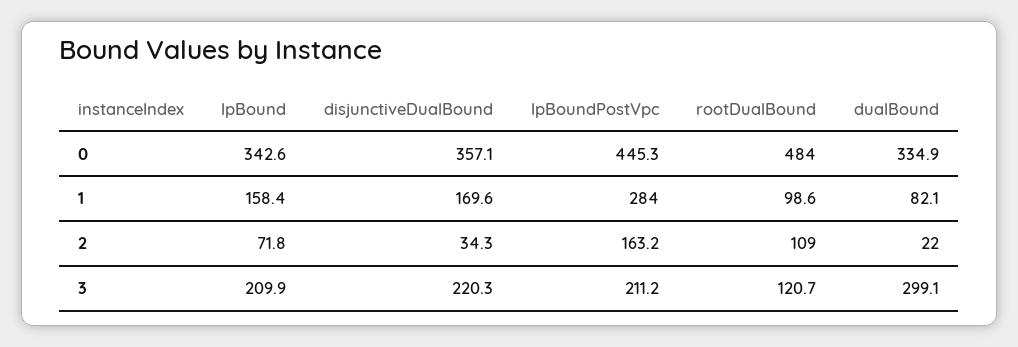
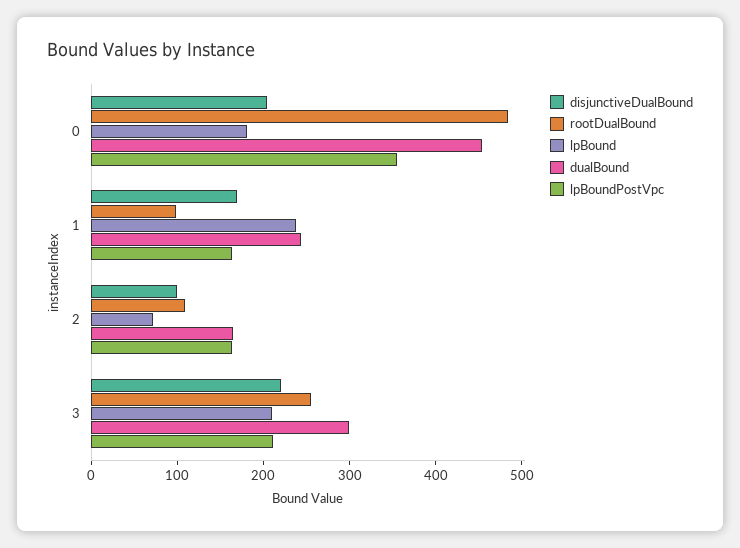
lpBound, 0: 342.6 -> 180
disjunctiveDualBound, 0: 357.1 -> 200
lpBoundPostVpc, 0: 445.3 -> 360
dualBound, 0: 334.9 -> 460
lpBound, 1: 158.4 -> 240
lpBoundPostVpc, 1: 284 -> 160
dualBound, 1: 82.1 -> 240
disjunctiveDualBound, 2: 34.3 -> 100
dualBound, 2: 22 -> 160
rootDualBound, 3: 120.7 -> 260

